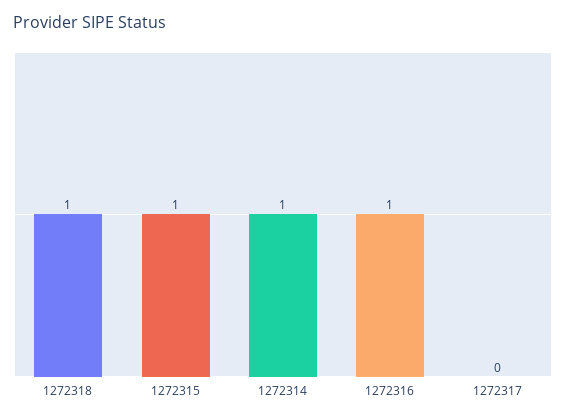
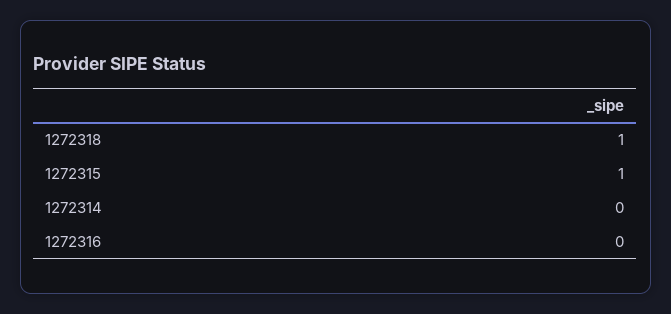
1272314: 1 -> 0
1272316: 1 -> 0
1272317: 0 -> none

